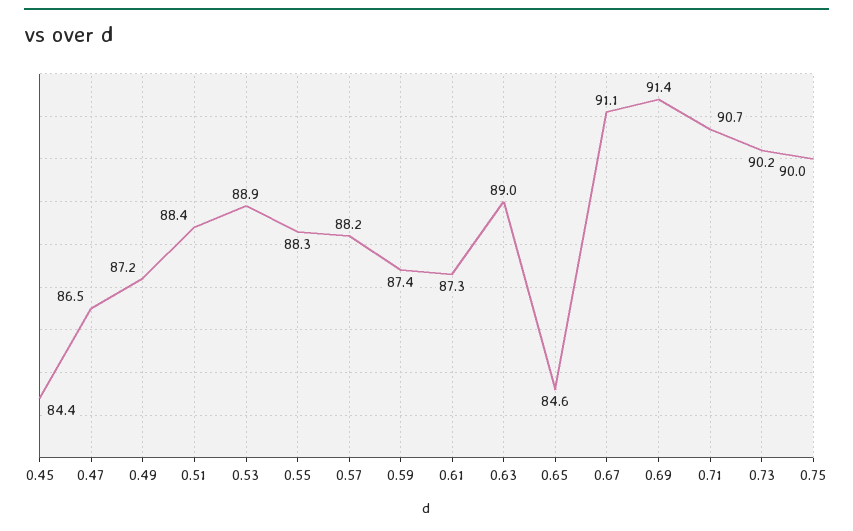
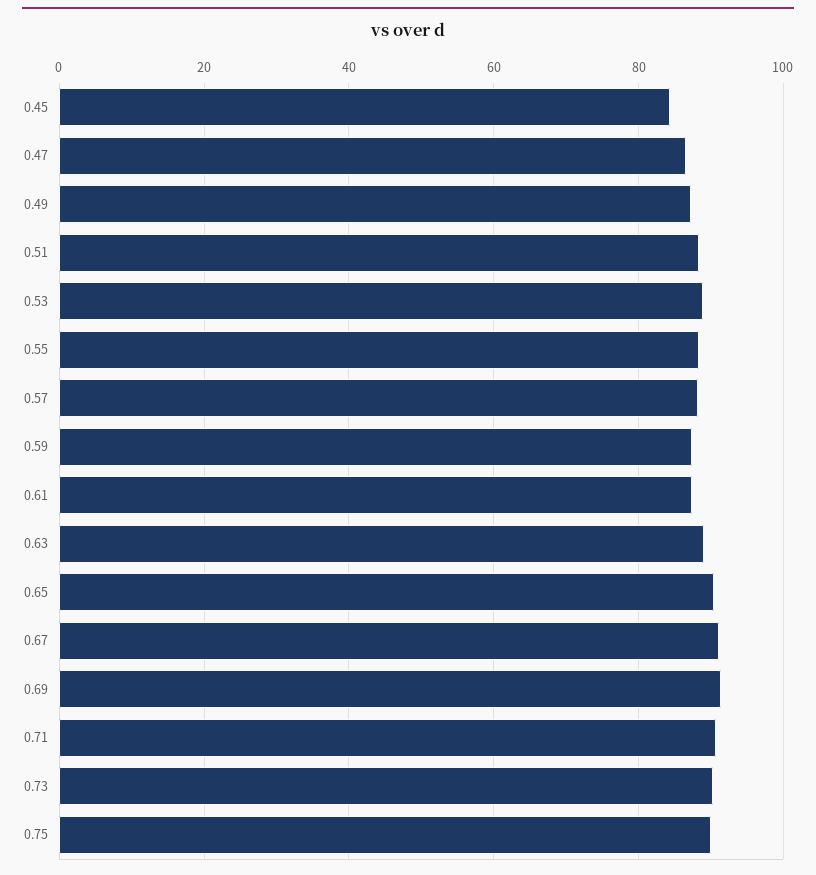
0.65: 84.6 -> 90

